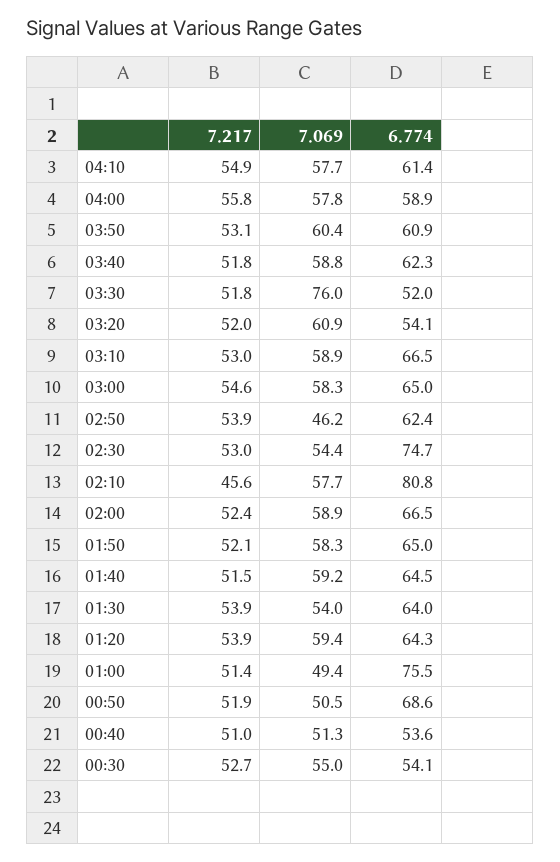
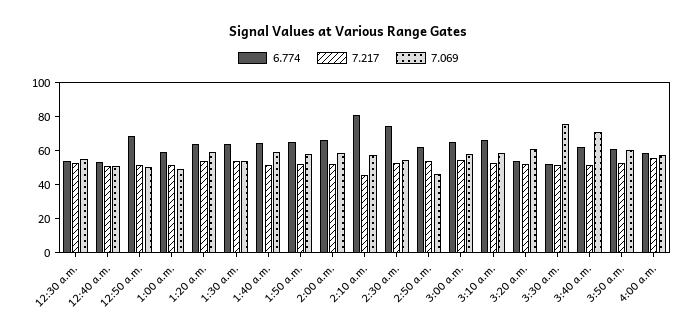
7.217, 04:10: 54.9 -> none
7.069, 04:10: 57.7 -> none
6.774, 04:10: 61.4 -> none
7.069, 03:40: 58.8 -> 70
6.774, 01:00: 75.5 -> 60

